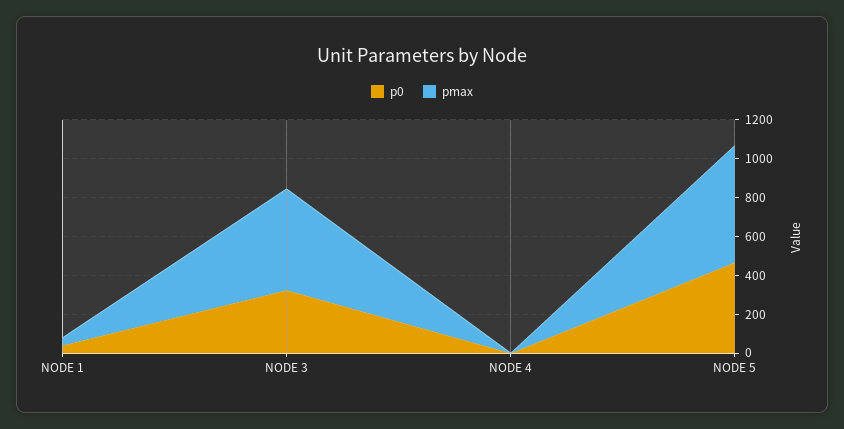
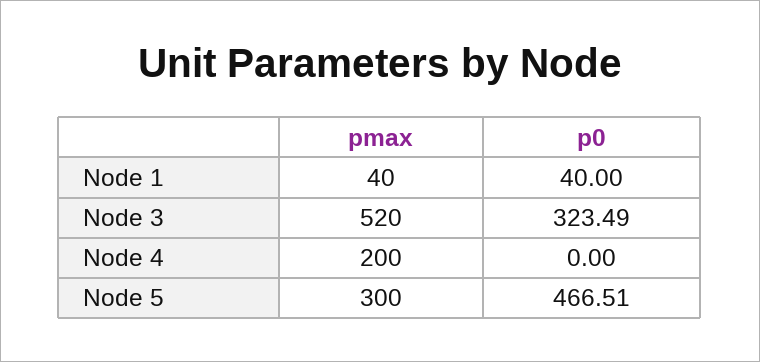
pmax, NODE 4: 0 -> 200
pmax, NODE 5: 600 -> 300

